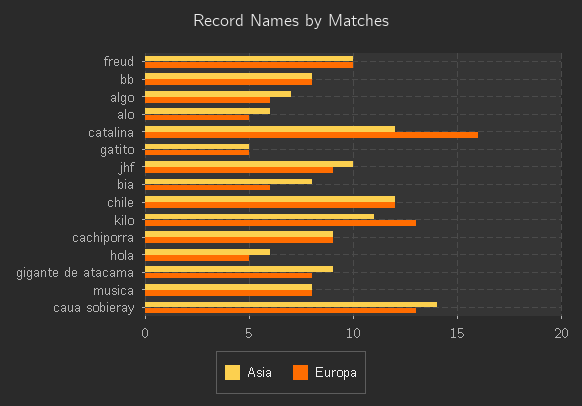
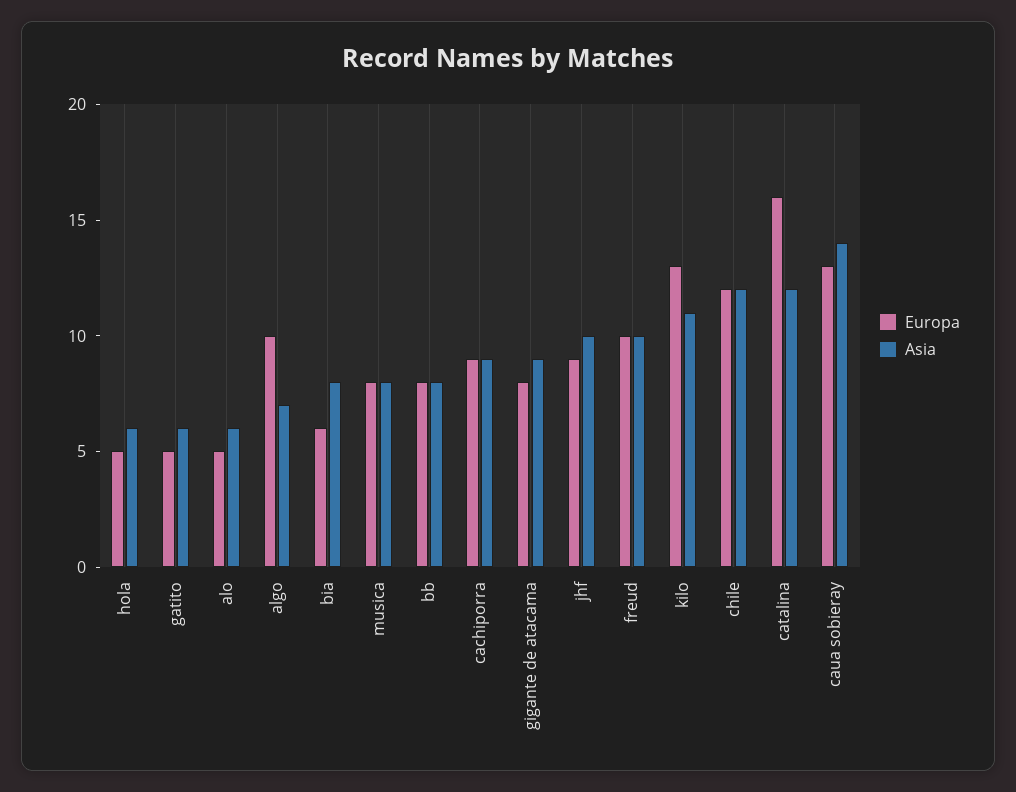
Europa, algo: 6 -> 10
Asia, gatito: 5 -> 6

